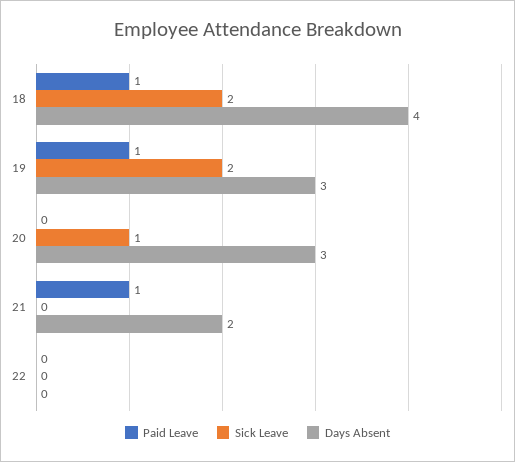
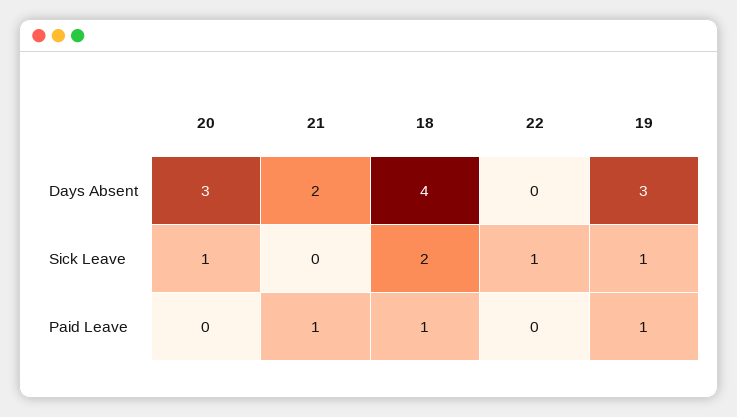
Sick Leave, 19: 2 -> 1
Sick Leave, 22: 0 -> 1

